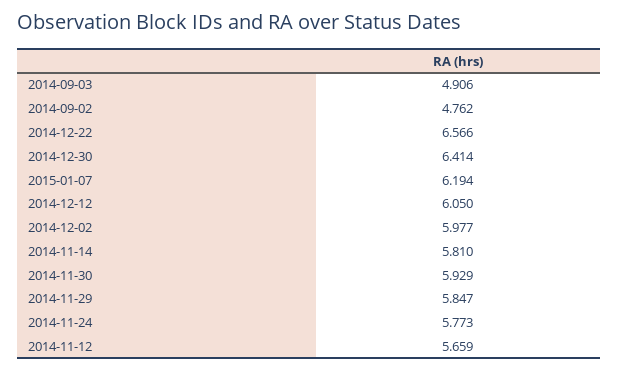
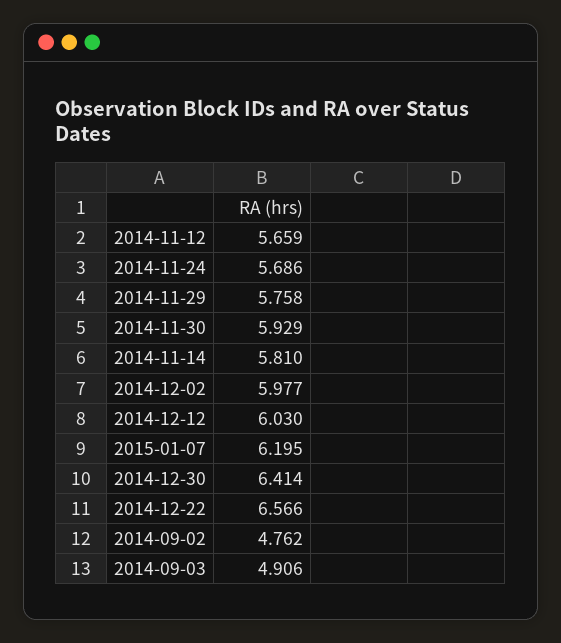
2015-01-07: 6.194 -> 6.195
2014-12-12: 6.05 -> 6.03
2014-11-29: 5.847 -> 5.758
2014-11-24: 5.773 -> 5.686

